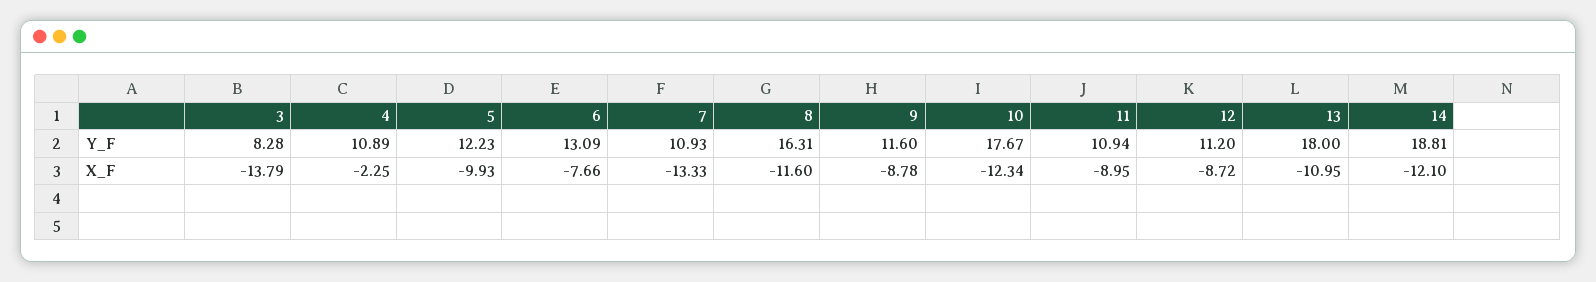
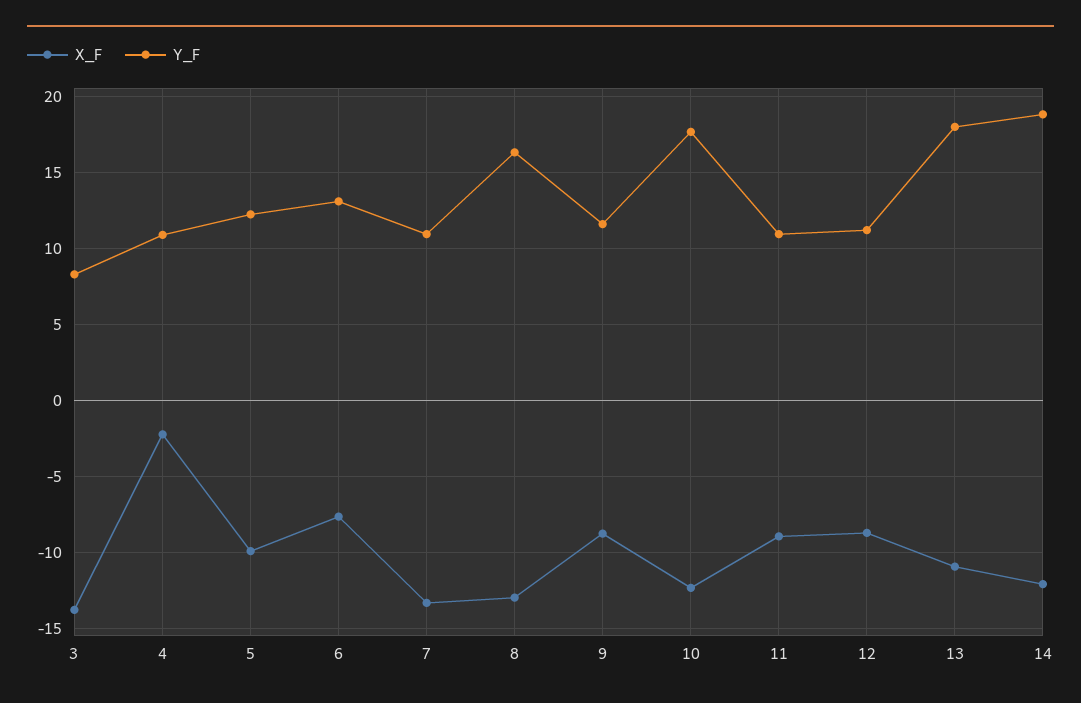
X_F, 8: -11.6 -> -13

